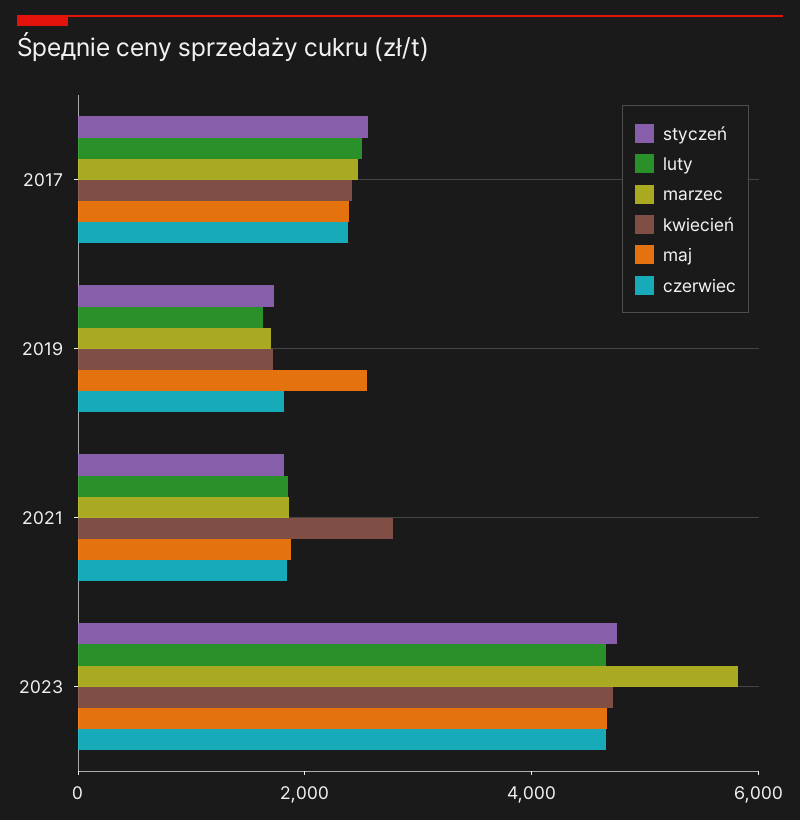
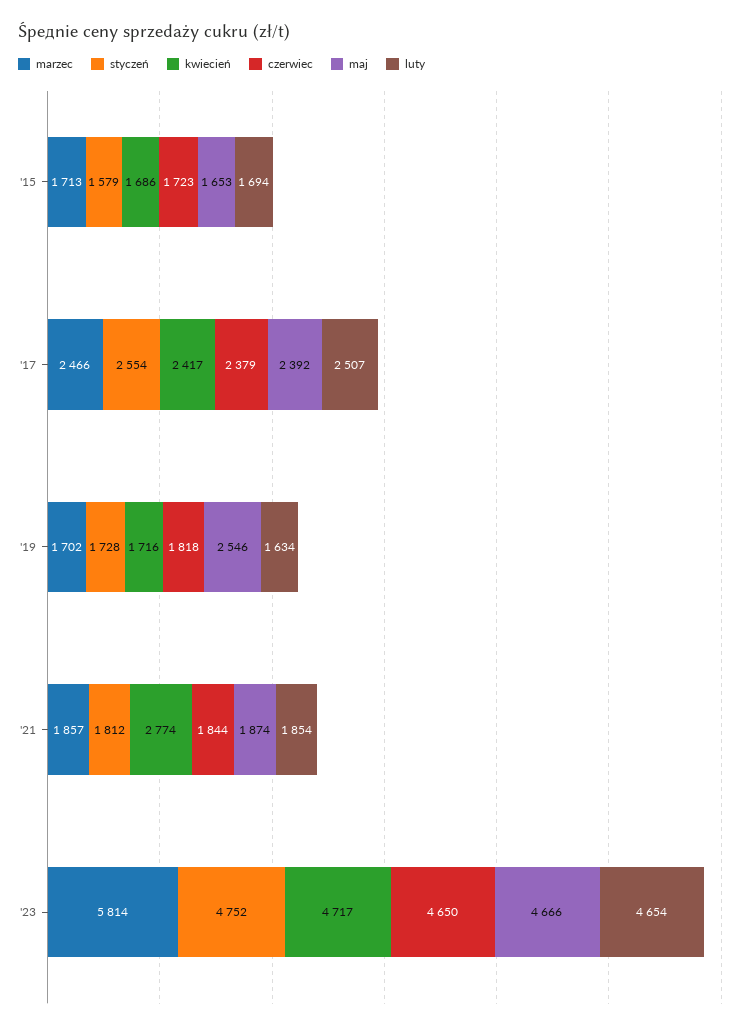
marzec, '15: none -> 1713
styczeń, '15: none -> 1579
kwiecień, '15: none -> 1686
czerwiec, '15: none -> 1723
maj, '15: none -> 1653
luty, '15: none -> 1694

